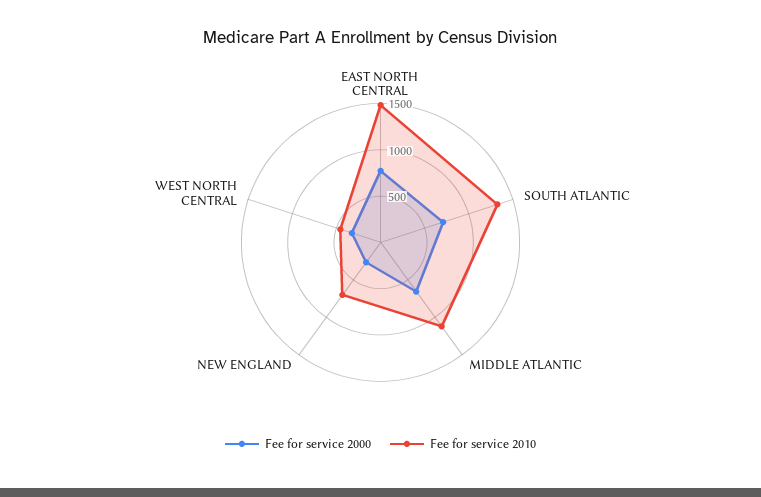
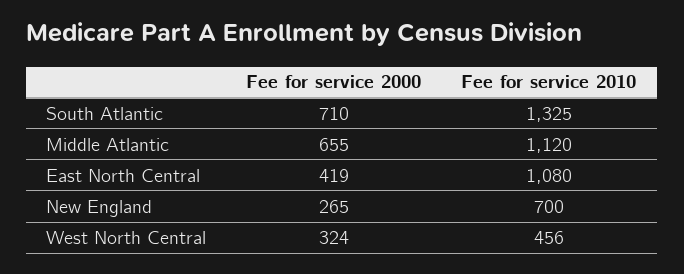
Fee for service 2000, EAST NORTH CENTRAL: 800 -> 419
Fee for service 2010, EAST NORTH CENTRAL: 1500 -> 1080

